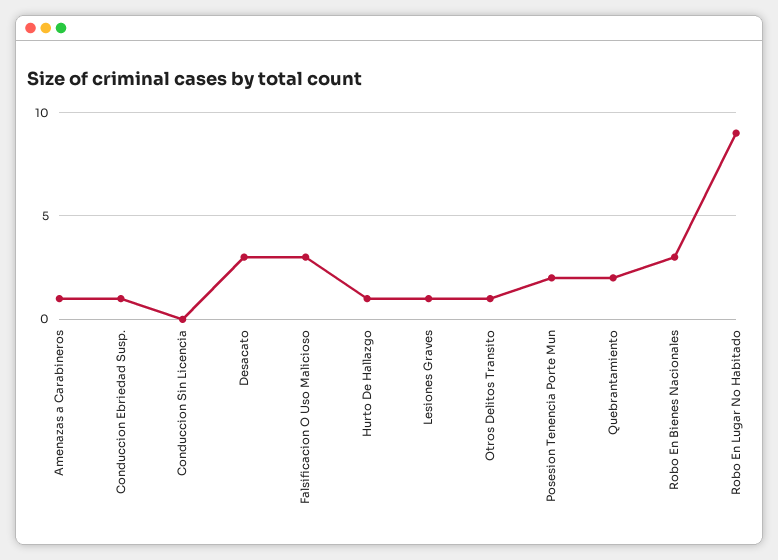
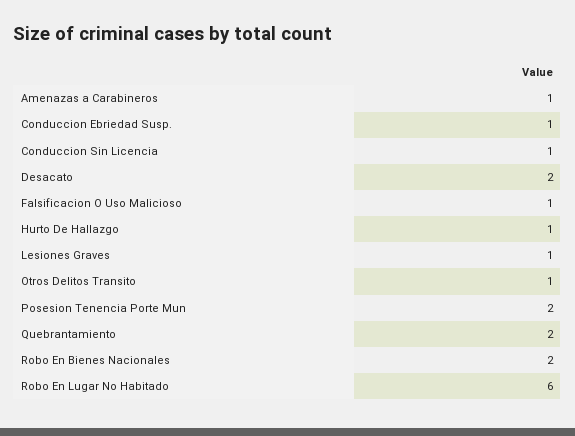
Conduccion Sin Licencia: 0 -> 1
Desacato: 3 -> 2
Falsificacion O Uso Malicioso: 3 -> 1
Robo En Bienes Nacionales: 3 -> 2
Robo En Lugar No Habitado: 9 -> 6

